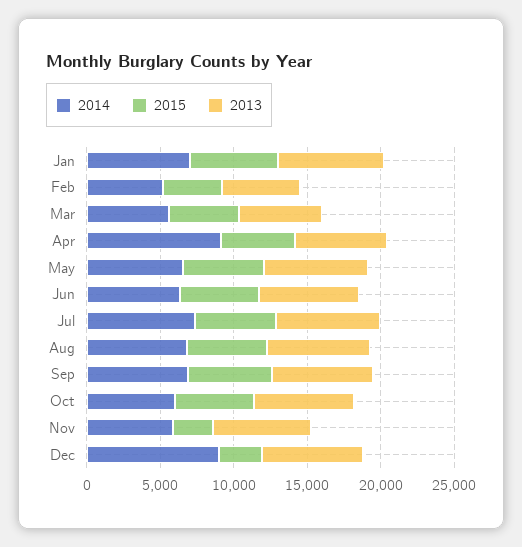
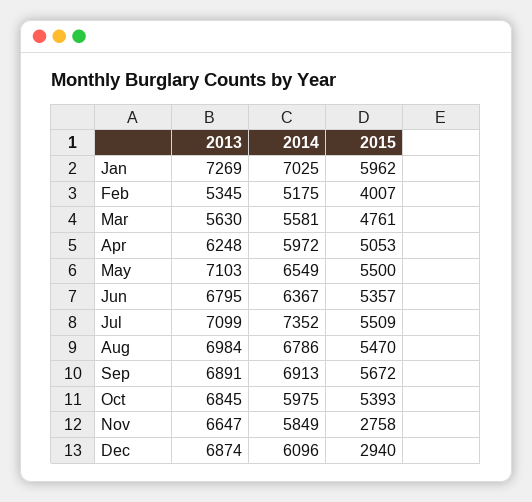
2014, Apr: 9000 -> 5972
2014, Dec: 9000 -> 6096

